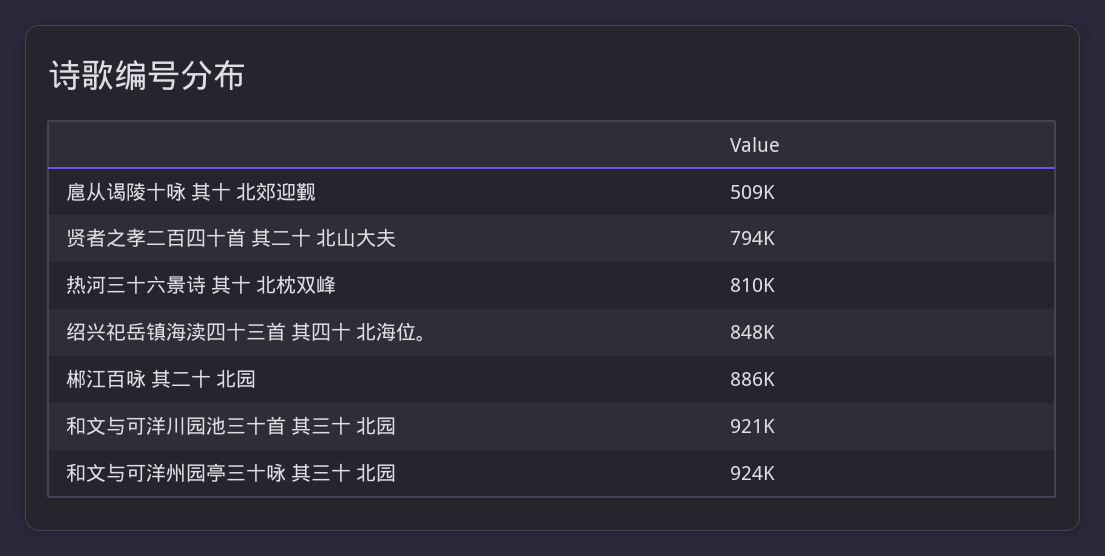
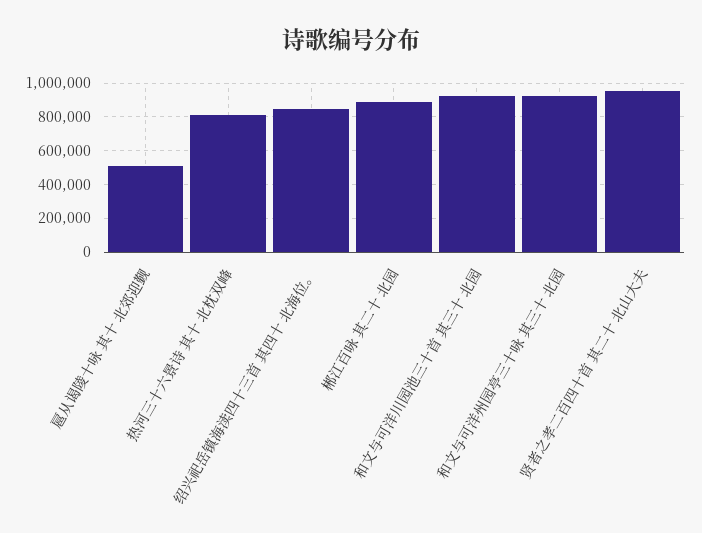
贤者之孝二百四十首 其二十 北山大夫: 794000 -> 950000

